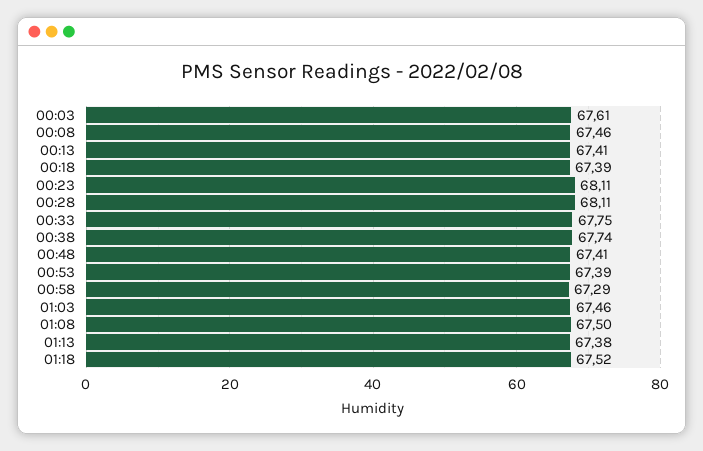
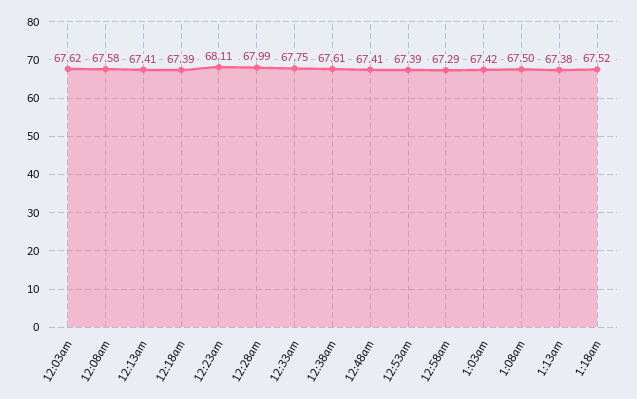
00:03: 67.61 -> 67.62
00:08: 67.46 -> 67.58
00:28: 68.11 -> 67.99
00:38: 67.74 -> 67.61
01:03: 67.46 -> 67.42

